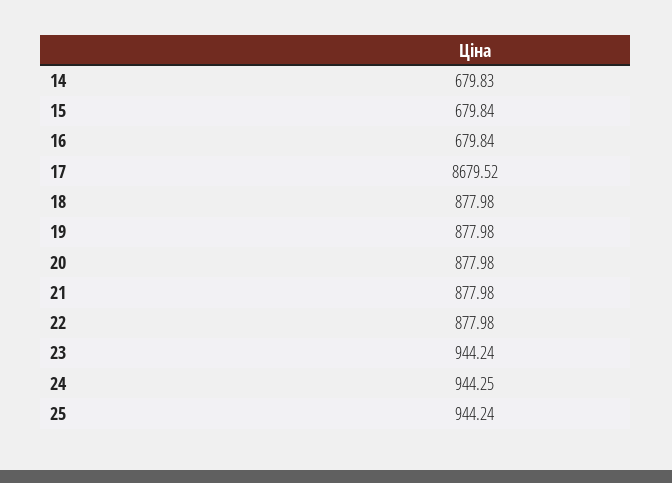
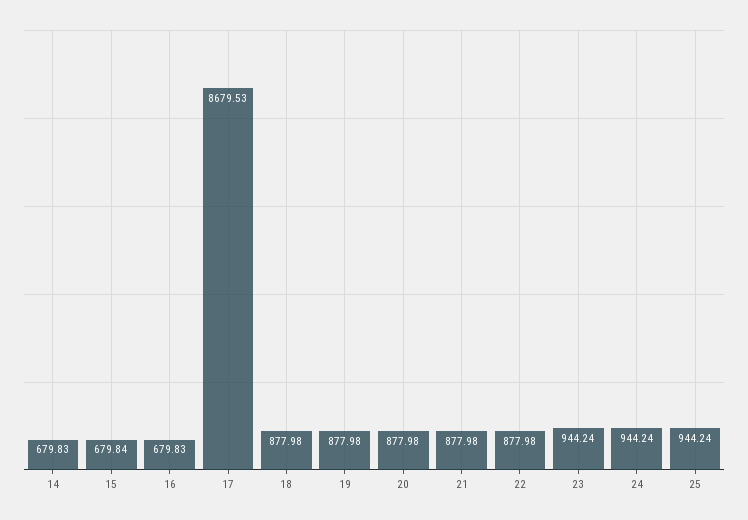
16: 679.84 -> 679.83
17: 8679.52 -> 8679.53
24: 944.25 -> 944.24

